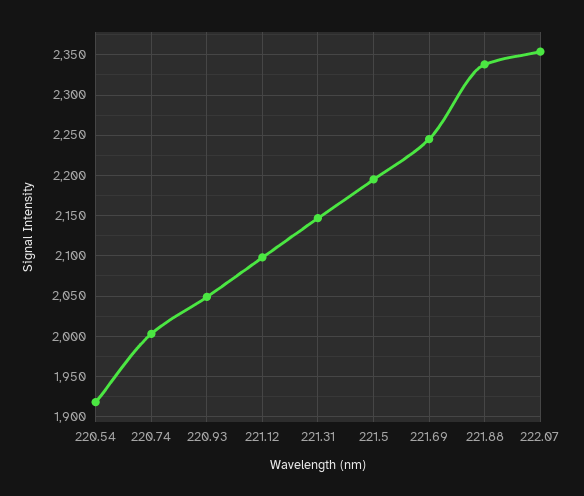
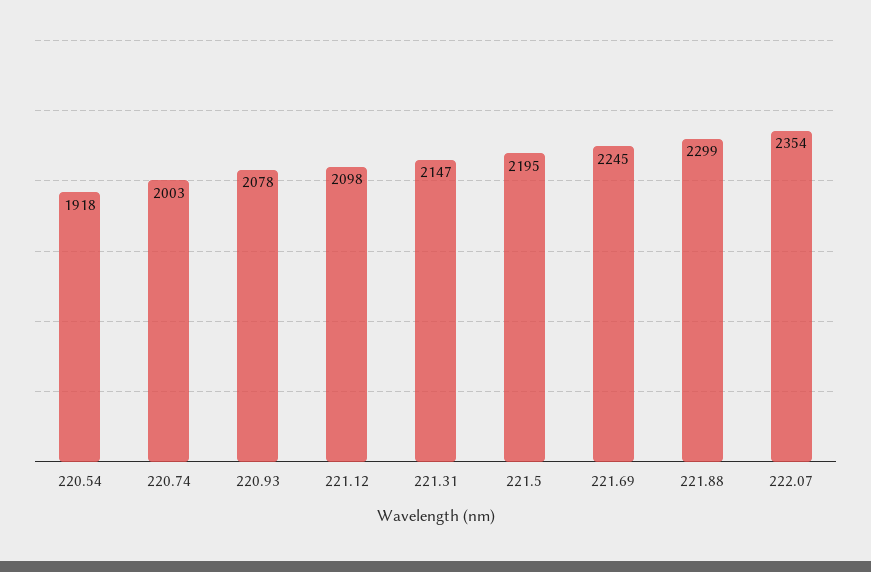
220.93: 2050 -> 2078
221.88: 2340 -> 2299

